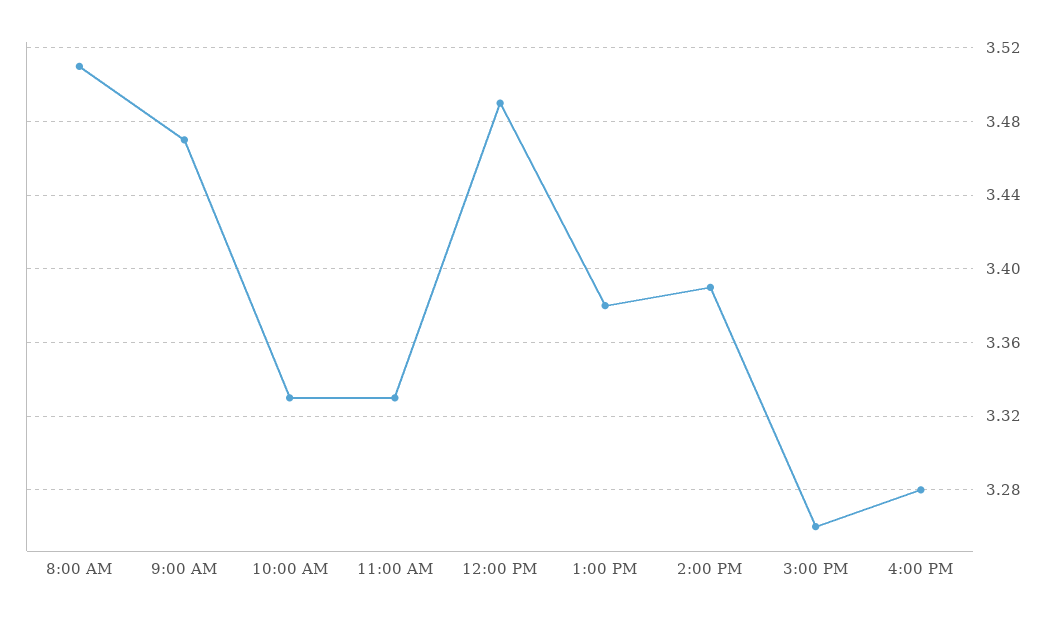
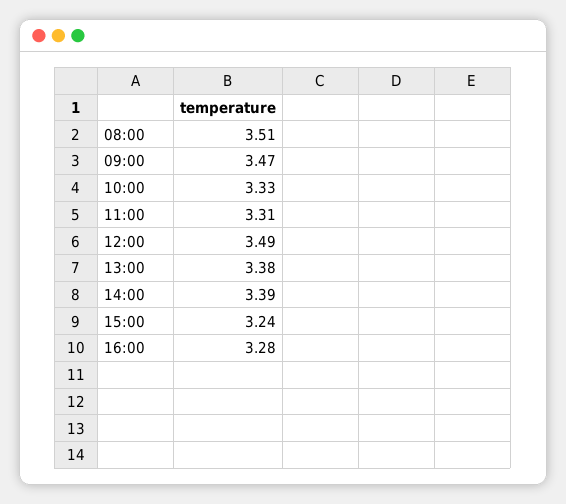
11:00 AM: 3.33 -> 3.31
3:00 PM: 3.26 -> 3.24

